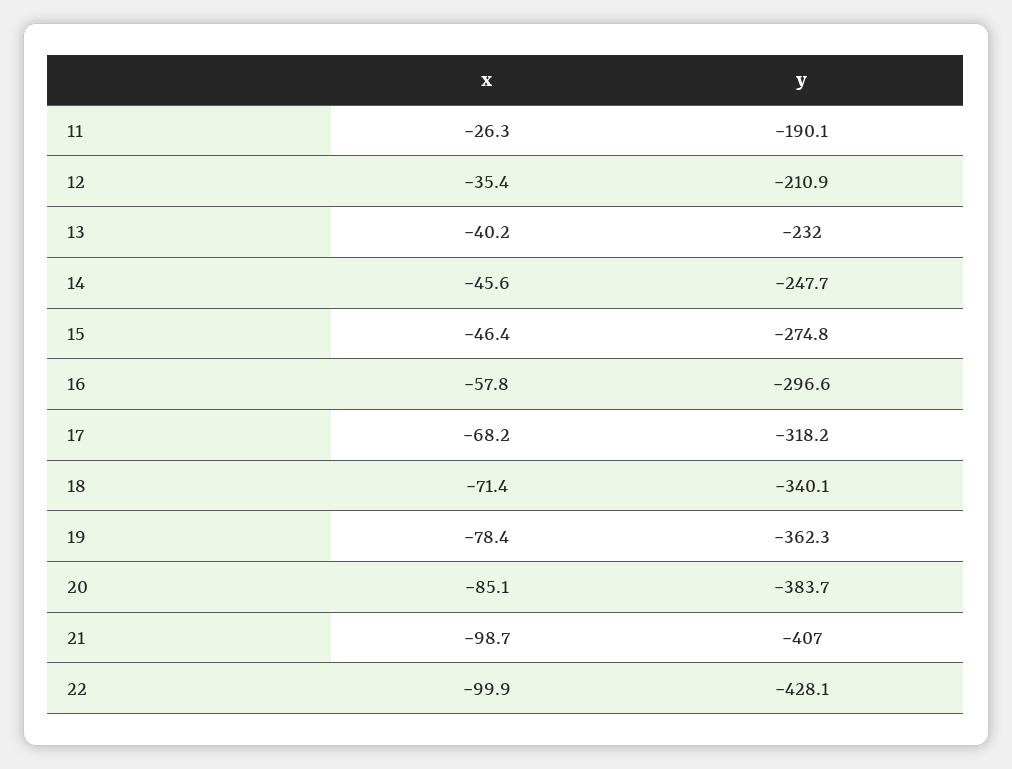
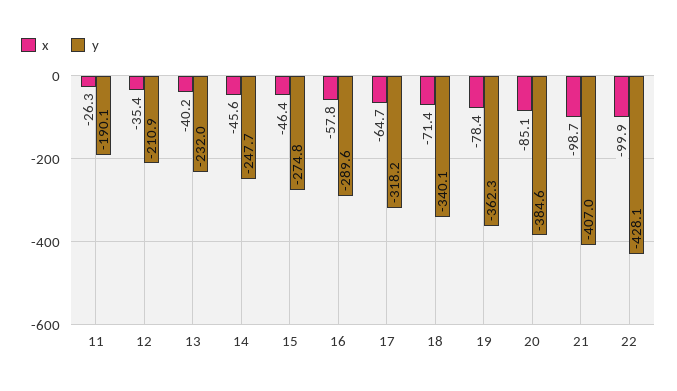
y, 16: -296.6 -> -289.6
x, 17: -68.2 -> -64.7
y, 20: -383.7 -> -384.6

